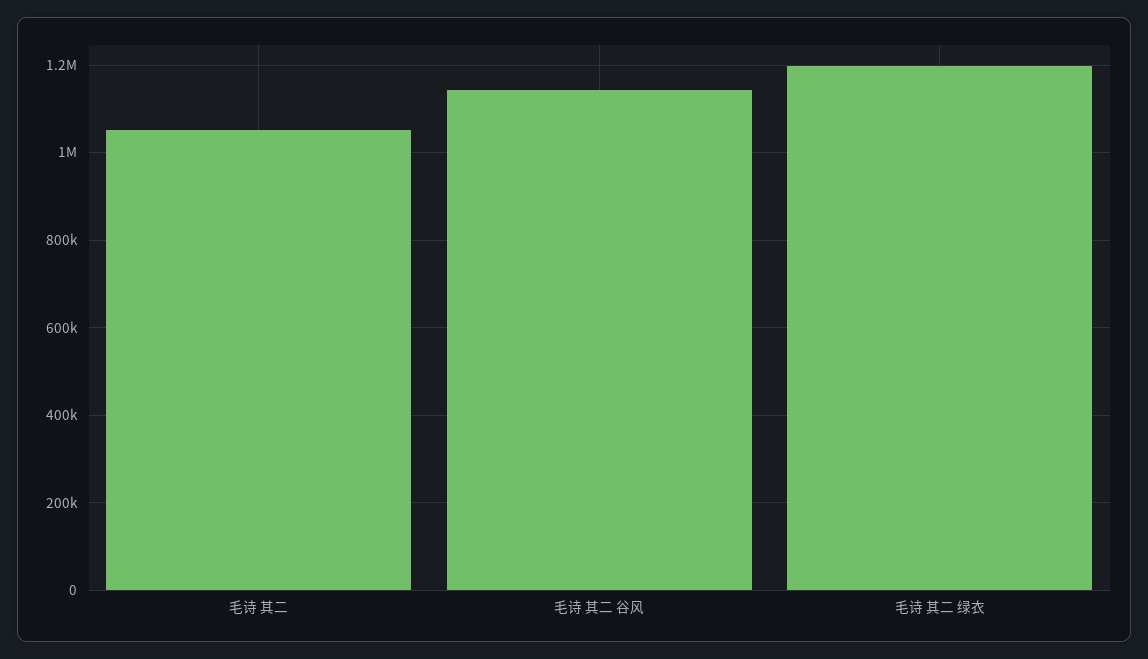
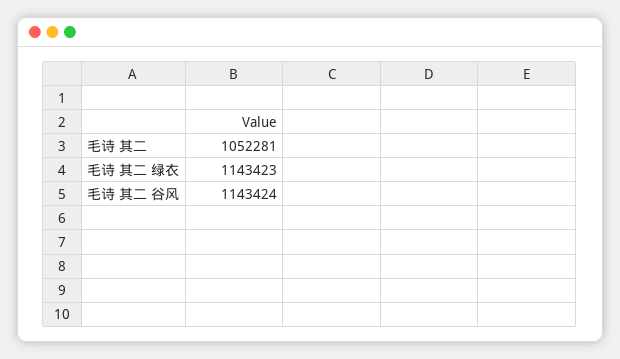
毛诗 其二 绿衣: 1200000 -> 1143423

